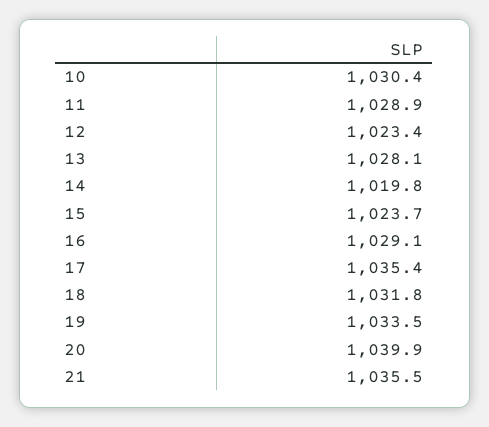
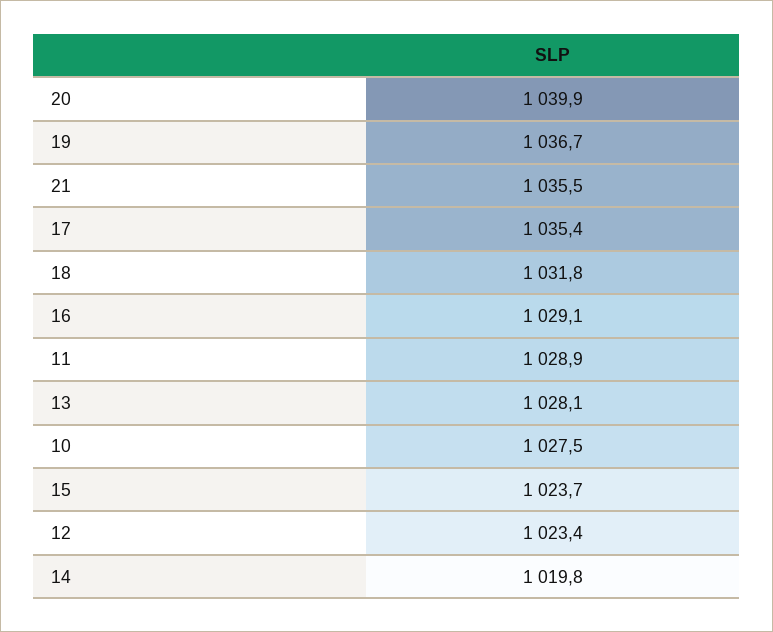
10: 1030.4 -> 1027.5
19: 1033.5 -> 1036.7

